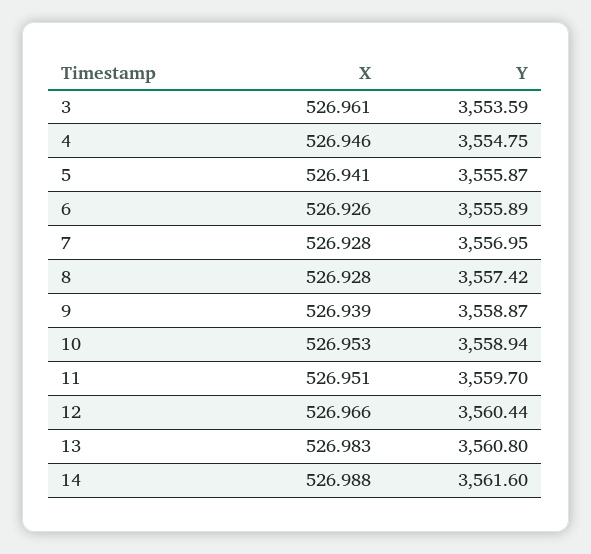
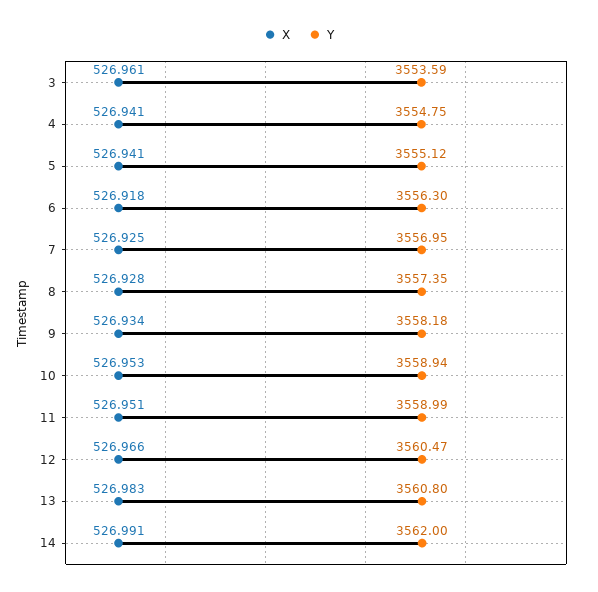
X, 4: 526.946 -> 526.941
Y, 5: 3555.87 -> 3555.12
X, 6: 526.926 -> 526.918
Y, 6: 3555.89 -> 3556.3
X, 7: 526.928 -> 526.925
Y, 8: 3557.42 -> 3557.35
X, 9: 526.939 -> 526.934
Y, 9: 3558.87 -> 3558.18
Y, 11: 3559.7 -> 3558.99
Y, 12: 3560.44 -> 3560.47
X, 14: 526.988 -> 526.991
Y, 14: 3561.6 -> 3562

